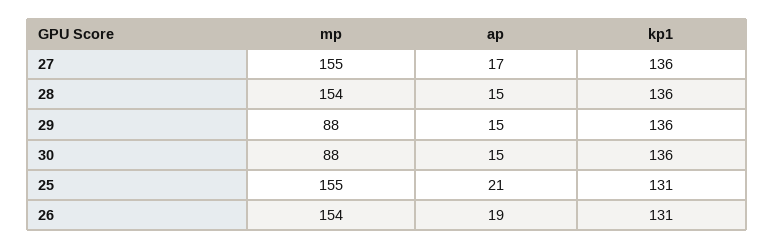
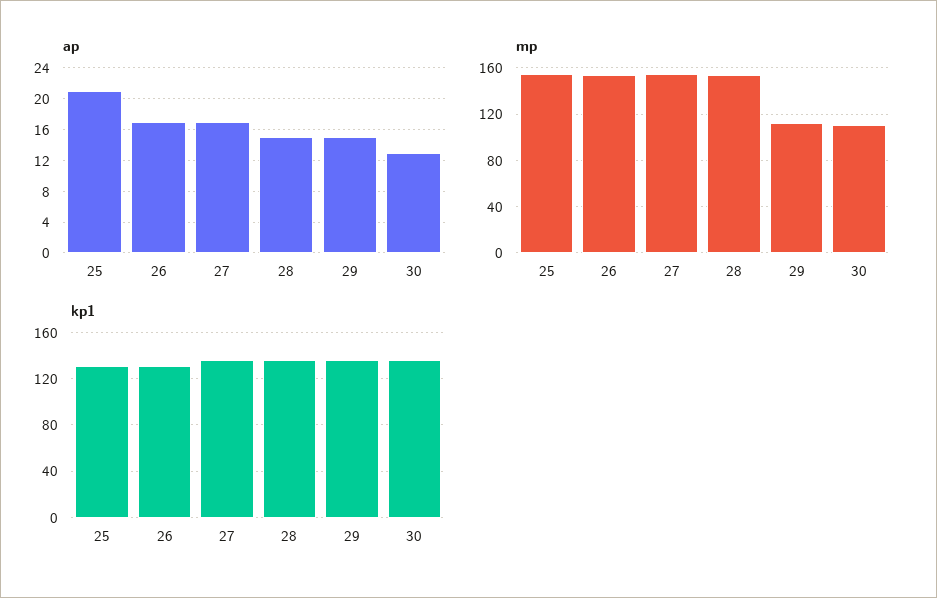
mp, 29: 88 -> 110
mp, 30: 88 -> 110
ap, 30: 15 -> 13
ap, 26: 19 -> 17

